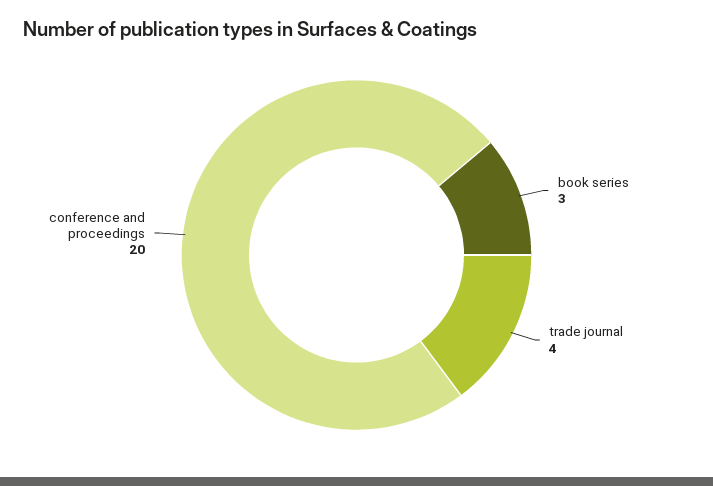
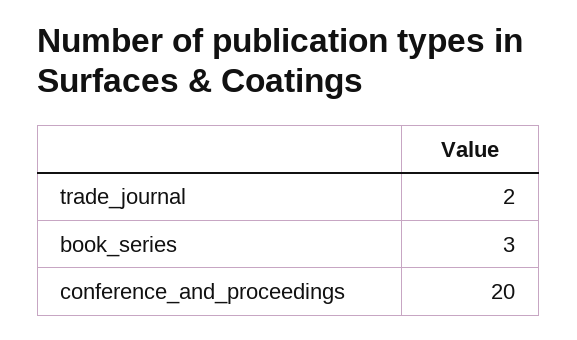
trade journal: 4 -> 2

